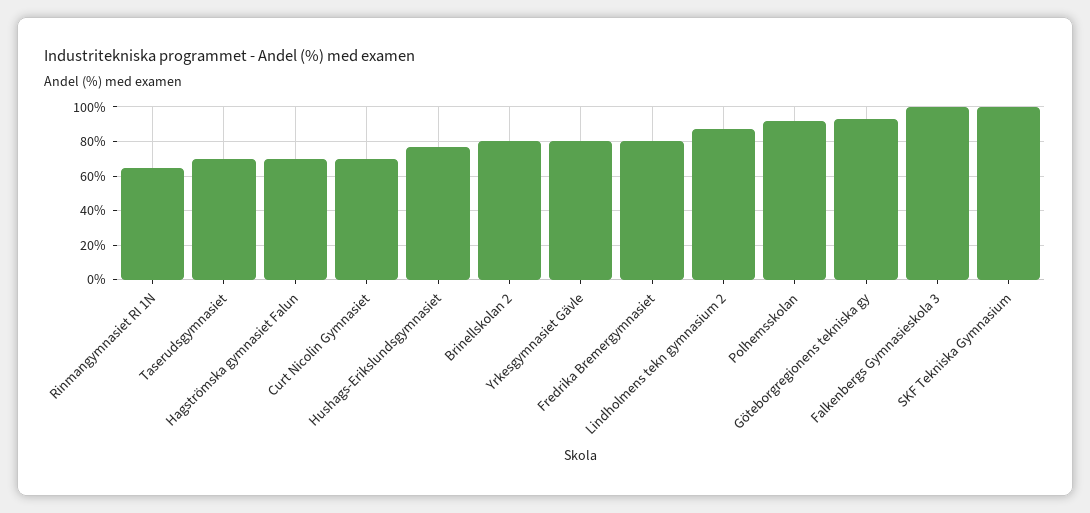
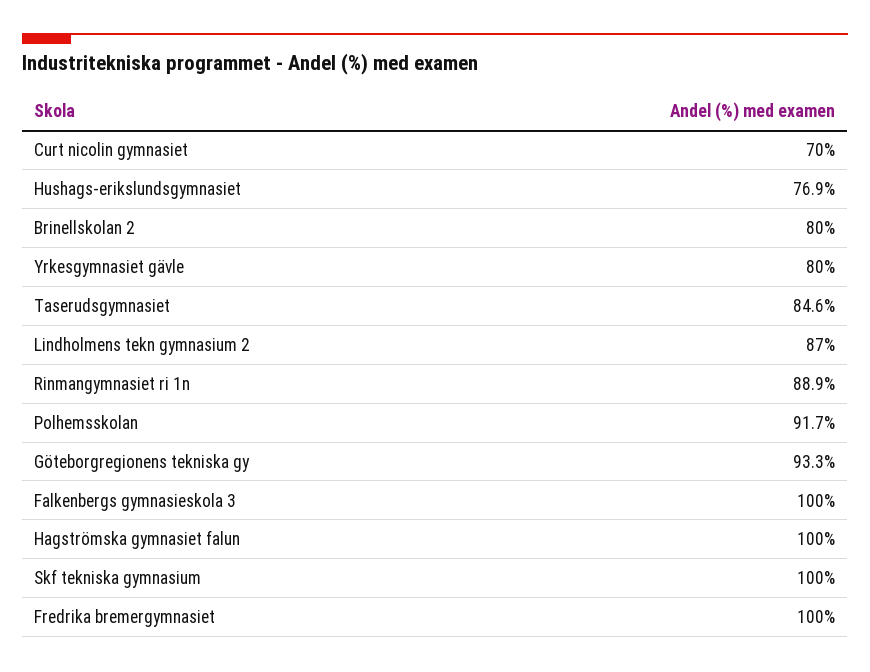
Rinmangymnasiet RI 1N: 65 -> 88.9
Taserudsgymnasiet: 70 -> 84.6
Hagströmska gymnasiet Falun: 70 -> 100
Fredrika Bremergymnasiet: 80 -> 100

